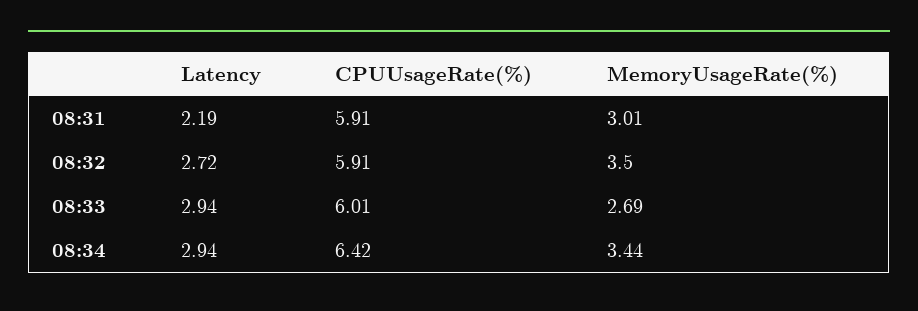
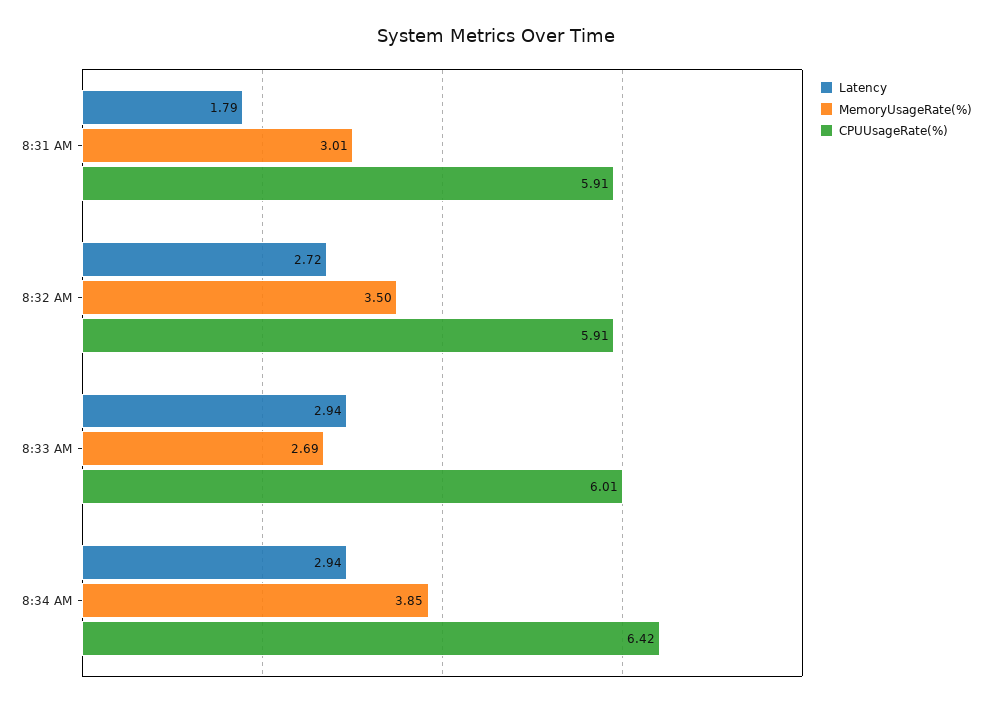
Latency, 08:31: 2.19 -> 1.79
MemoryUsageRate(%), 08:34: 3.44 -> 3.85

